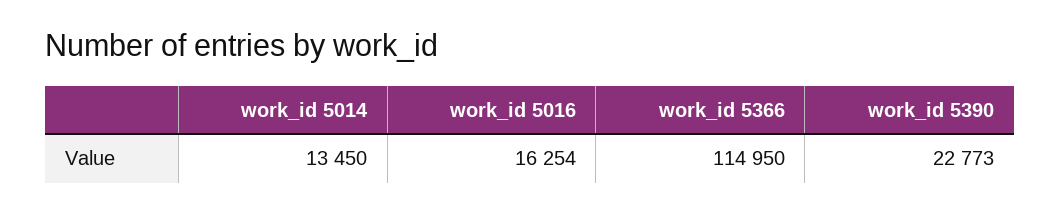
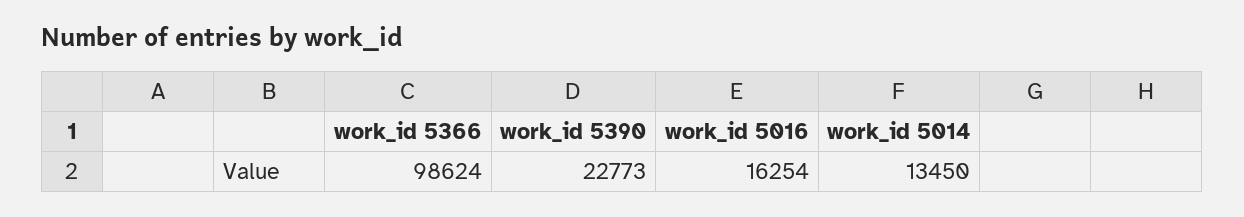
work_id 5366: 114950 -> 98624

